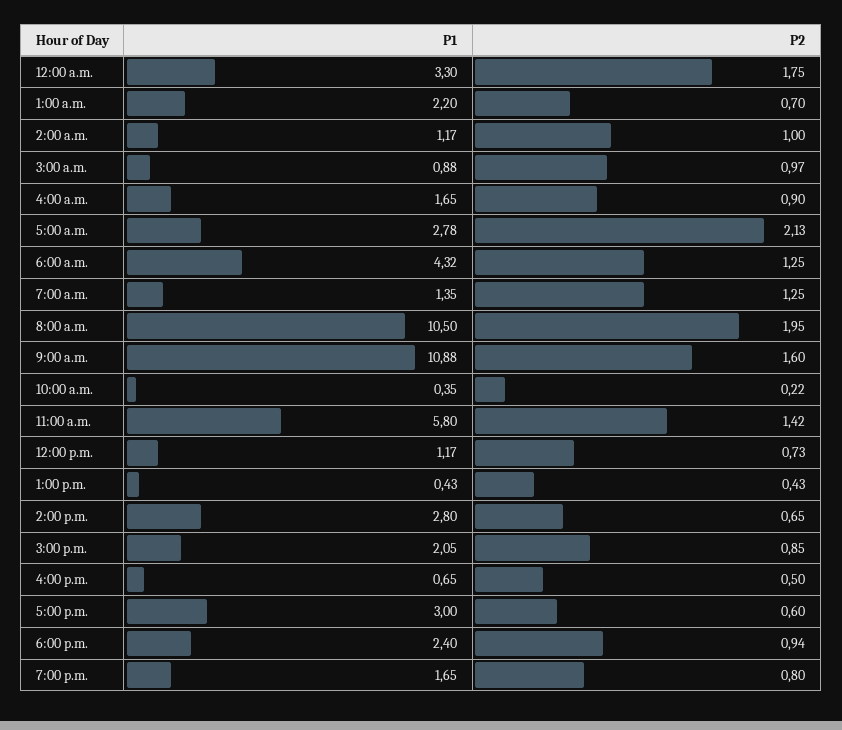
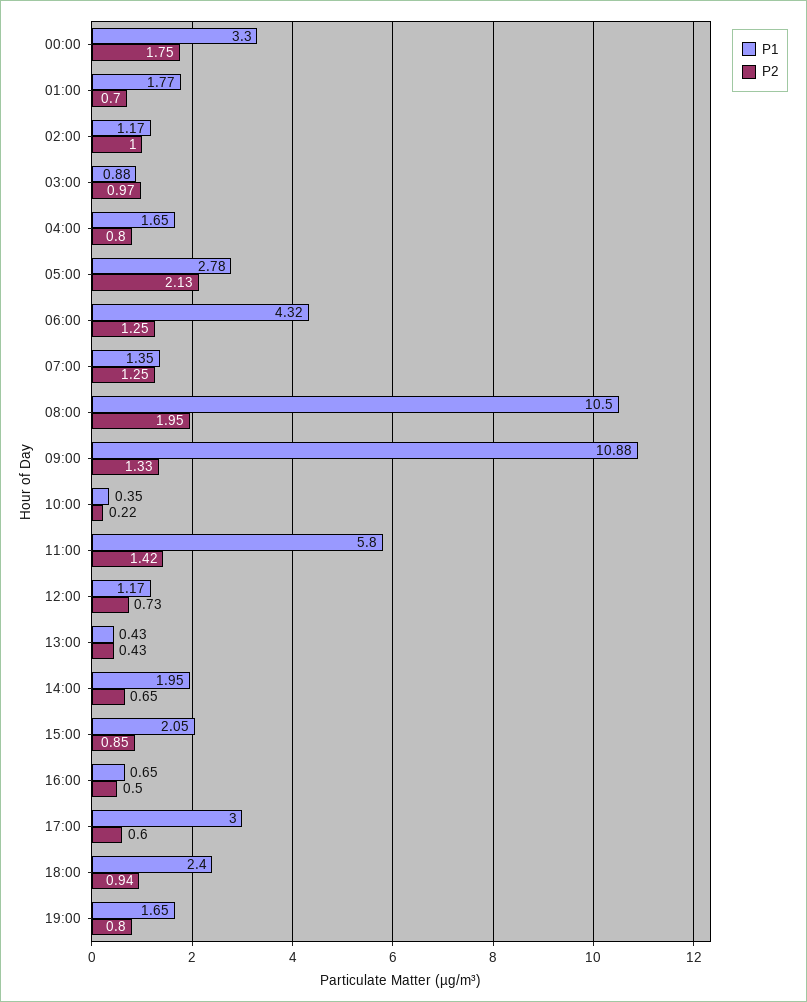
P1, 1:00 a.m.: 2.2 -> 1.77
P2, 4:00 a.m.: 0.9 -> 0.8
P2, 9:00 a.m.: 1.6 -> 1.33
P1, 2:00 p.m.: 2.8 -> 1.95

